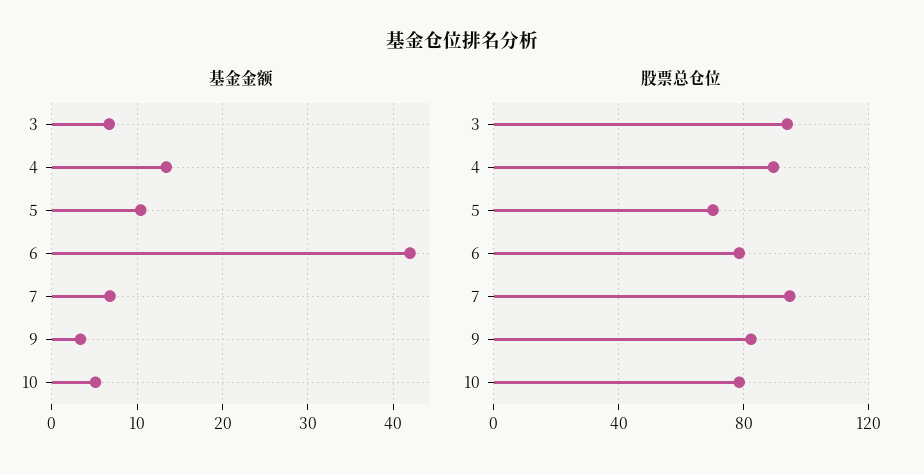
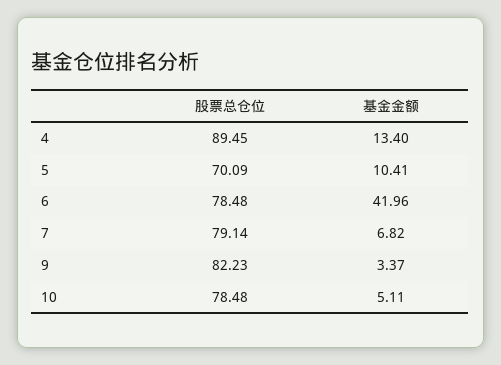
基金金额, 3: 7 -> none
股票总仓位, 3: 95 -> none
股票总仓位, 7: 95 -> 79.14

